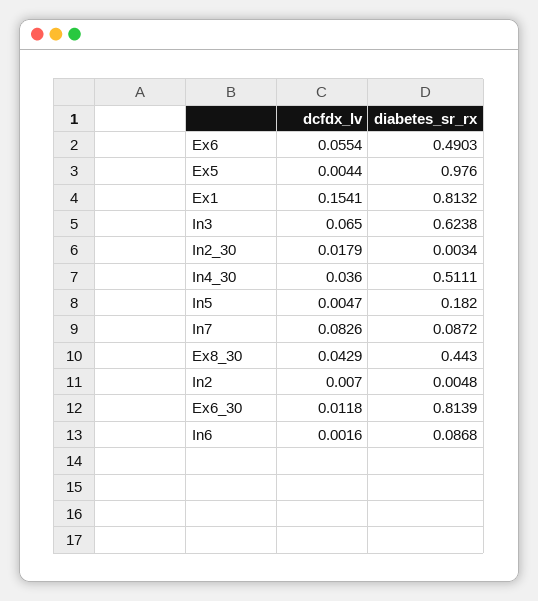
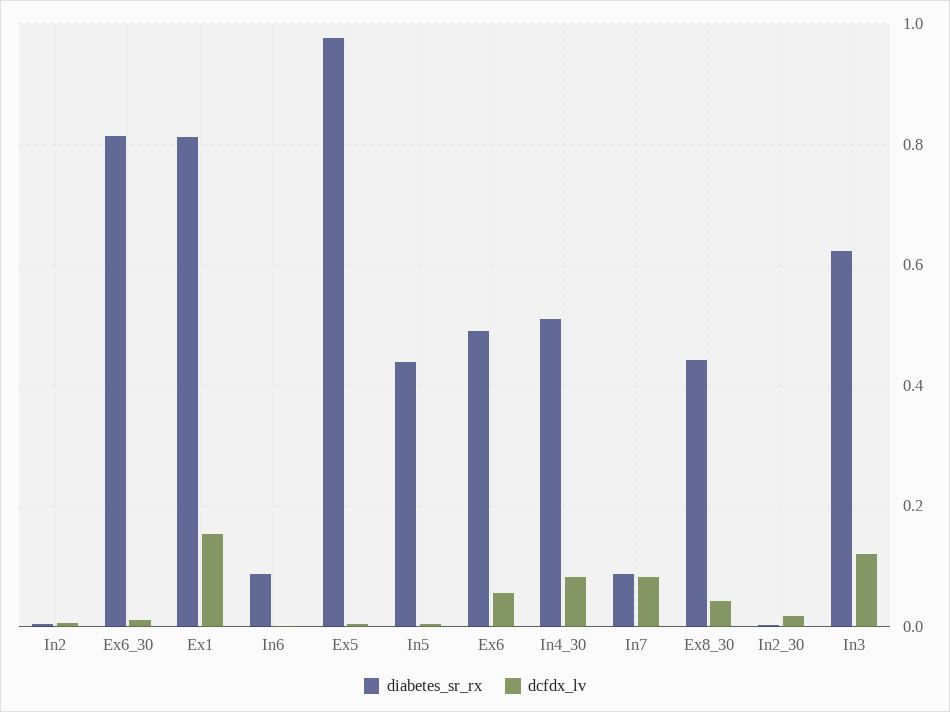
dcfdx_lv, In3: 0.065 -> 0.12
dcfdx_lv, In4_30: 0.036 -> 0.08
diabetes_sr_rx, In5: 0.182 -> 0.44

